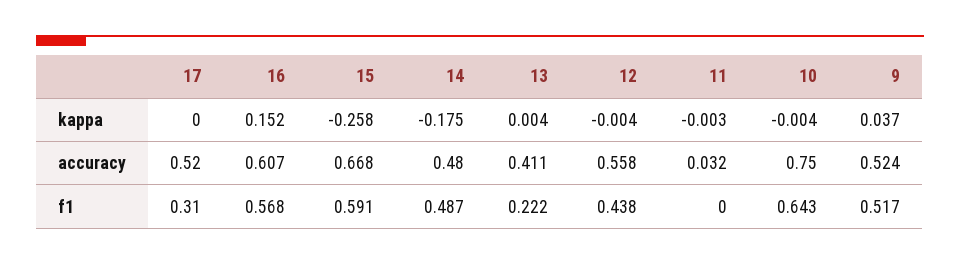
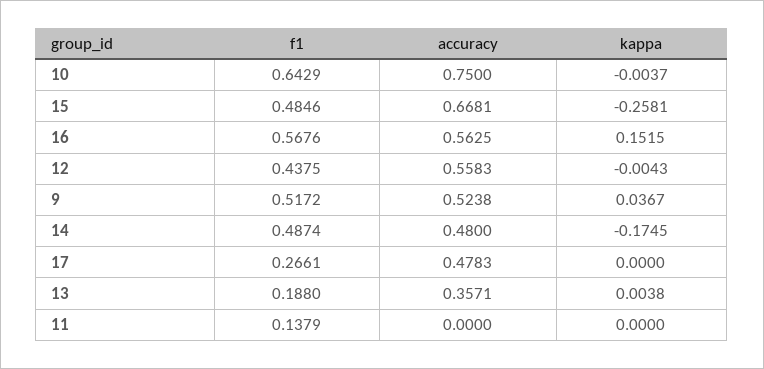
11, kappa: -0.003 -> 0
17, accuracy: 0.52 -> 0.4783
16, accuracy: 0.607 -> 0.5625
13, accuracy: 0.411 -> 0.3571
11, accuracy: 0.032 -> 0
17, f1: 0.31 -> 0.2661
15, f1: 0.591 -> 0.4846
13, f1: 0.222 -> 0.188
11, f1: 0 -> 0.1379

